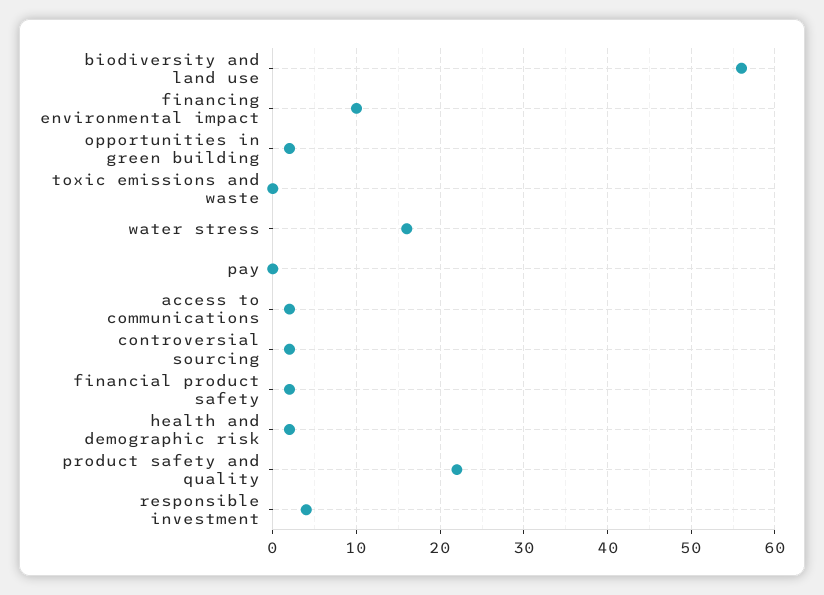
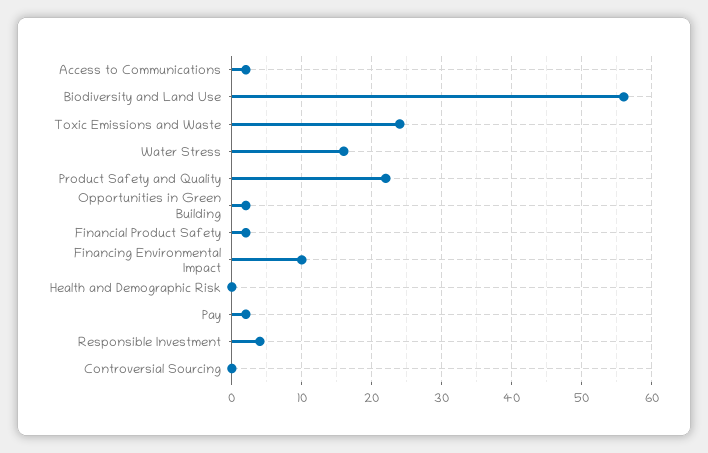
toxic emissions and waste: 0 -> 24
pay: 0 -> 2
controversial sourcing: 2 -> 0
health and demographic risk: 2 -> 0

